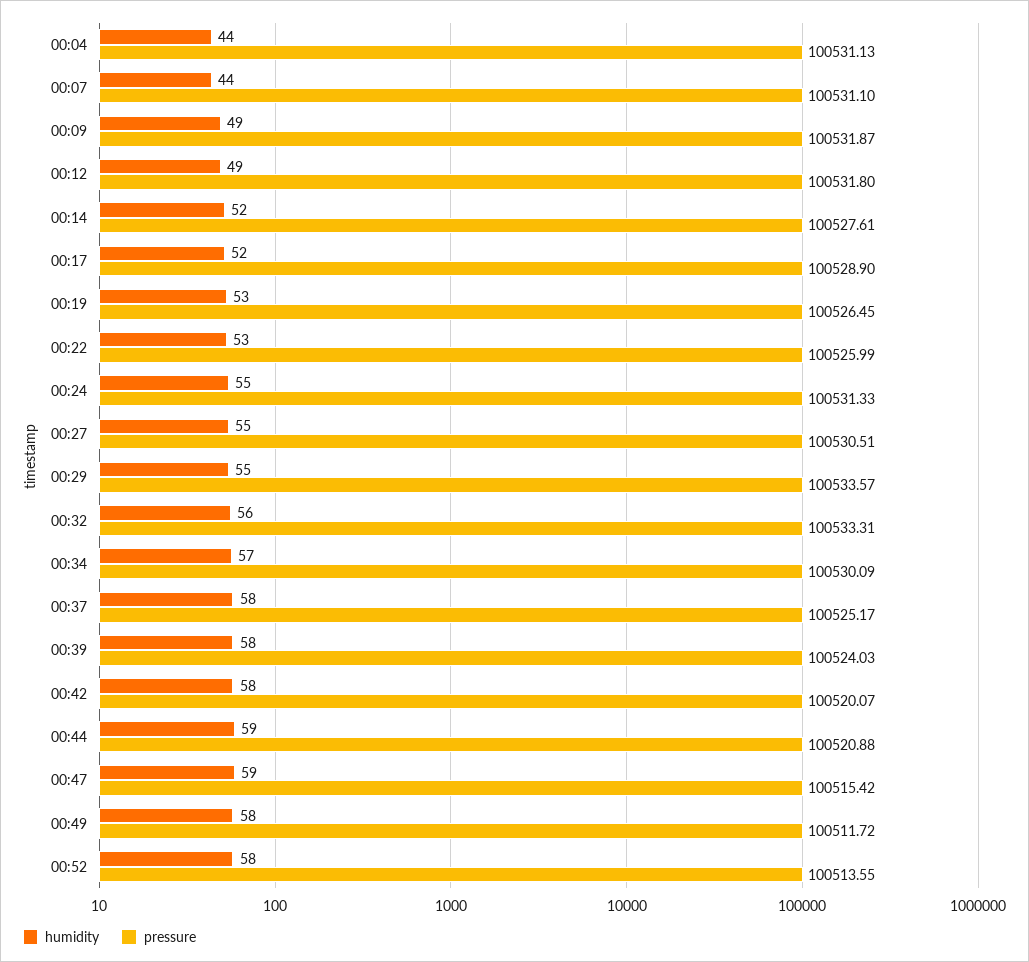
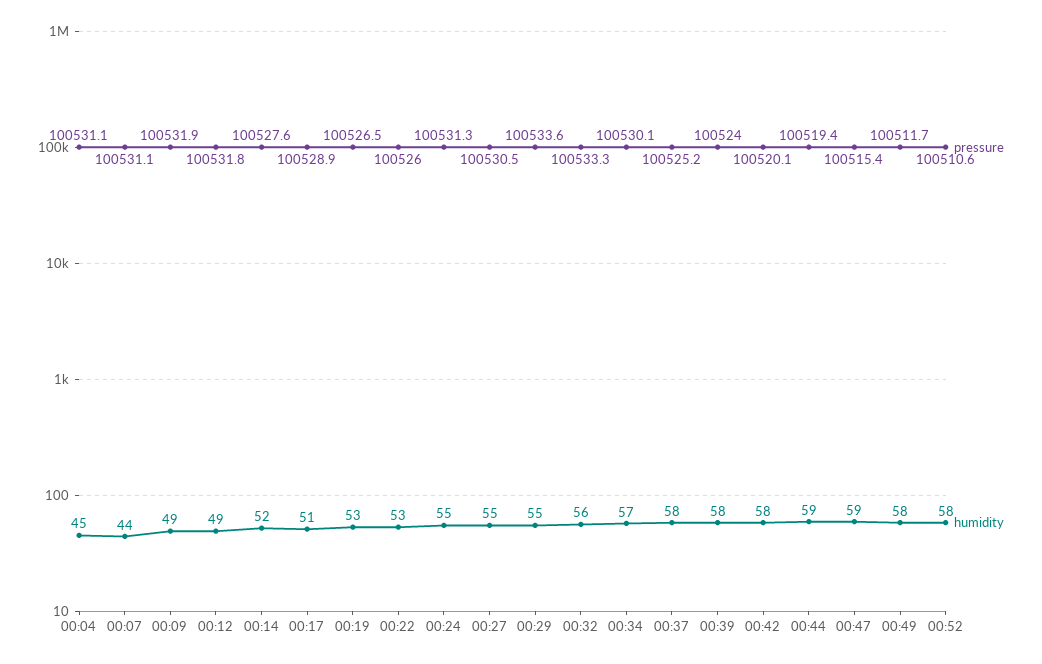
humidity, 00:04: 44 -> 45
humidity, 00:17: 52 -> 51
pressure, 00:44: 100520.88 -> 100519.4
pressure, 00:52: 100513.55 -> 100510.6

